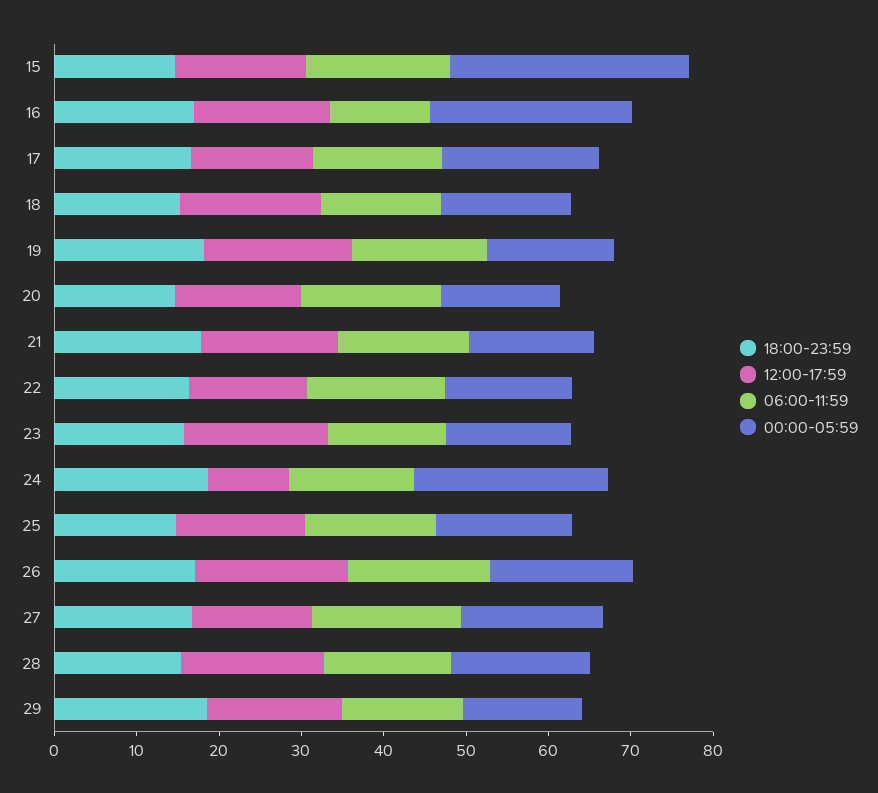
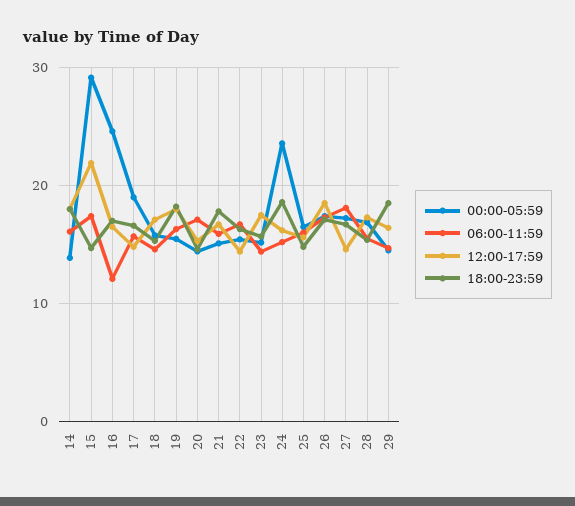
12:00-17:59, 15: 16 -> 22
12:00-17:59, 24: 10 -> 16
00:00-05:59, 14: none -> 14
06:00-11:59, 14: none -> 16
12:00-17:59, 14: none -> 18
18:00-23:59, 14: none -> 18

